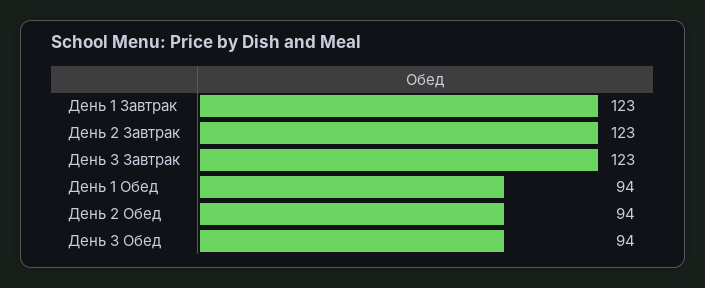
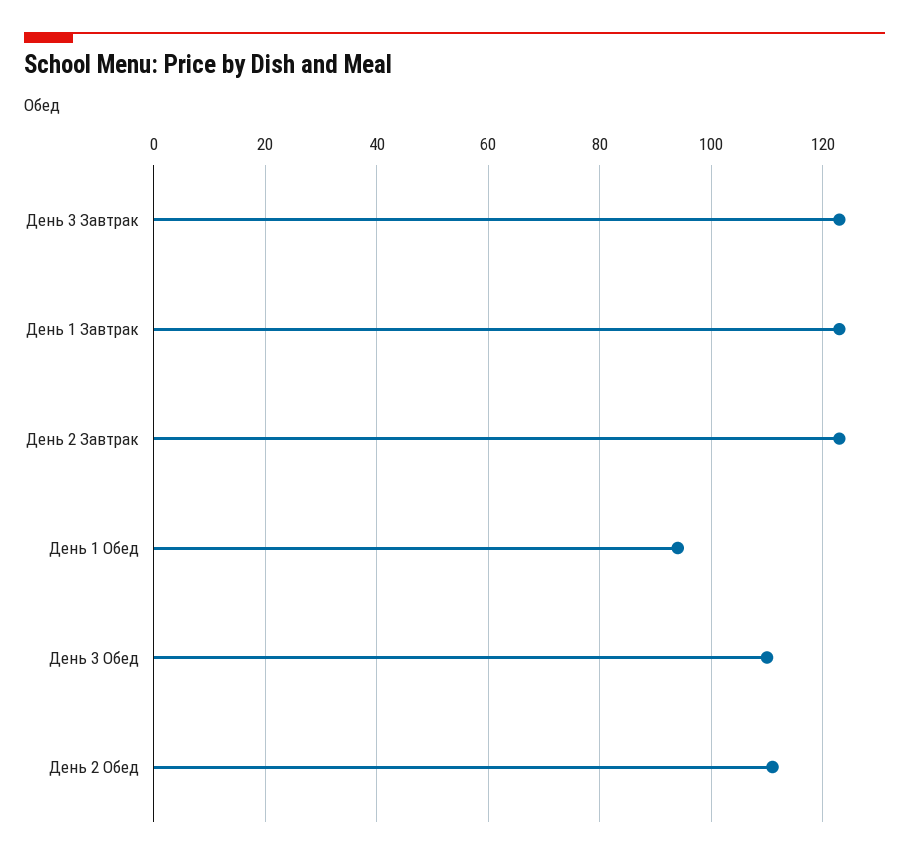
День 2 Обед: 94 -> 110
День 3 Обед: 94 -> 110

